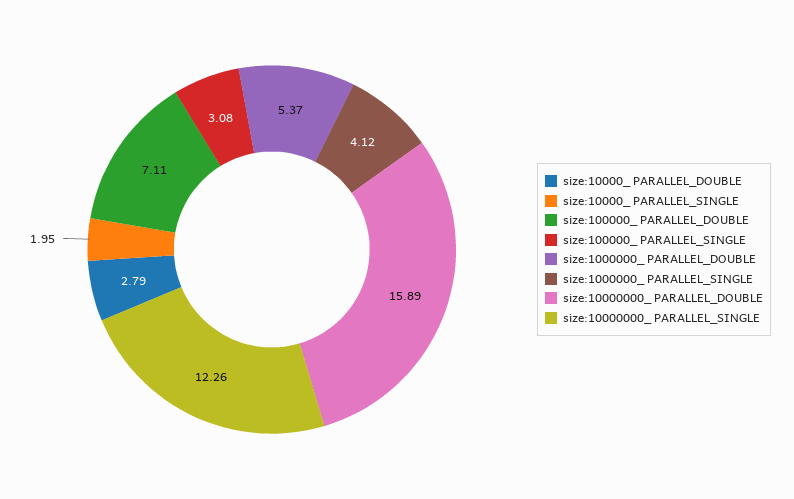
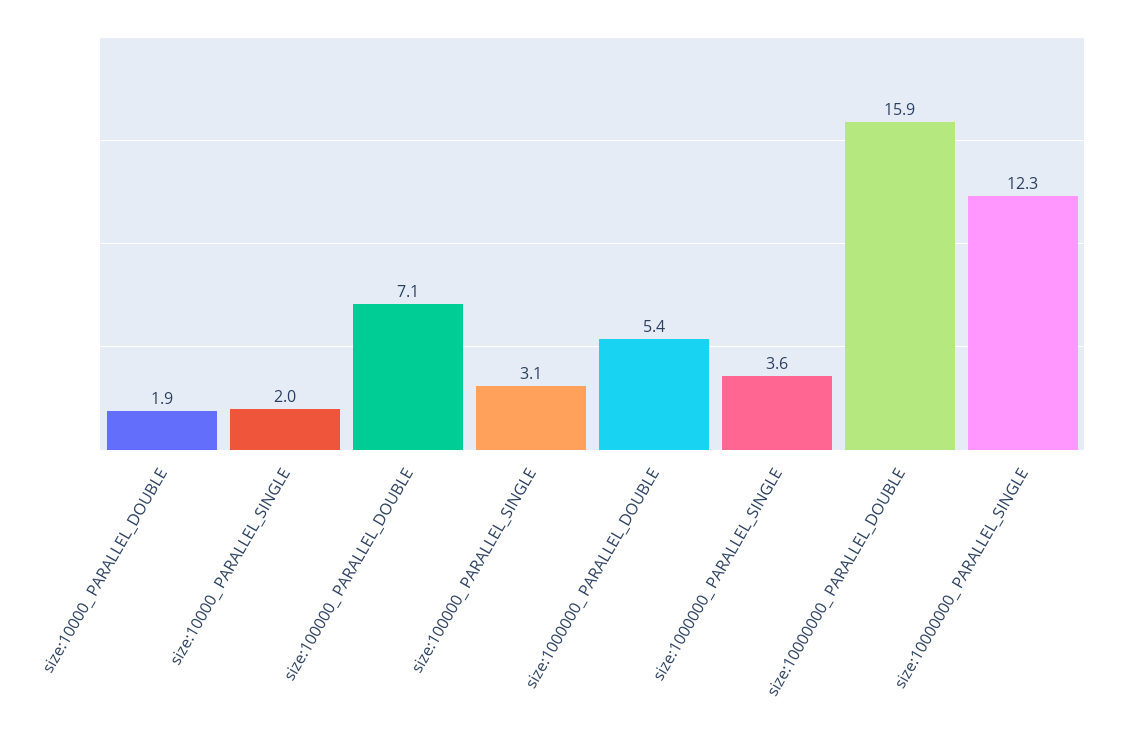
size:10000_ PARALLEL_DOUBLE: 2.79 -> 1.9
size:1000000_ PARALLEL_SINGLE: 4.12 -> 3.6

